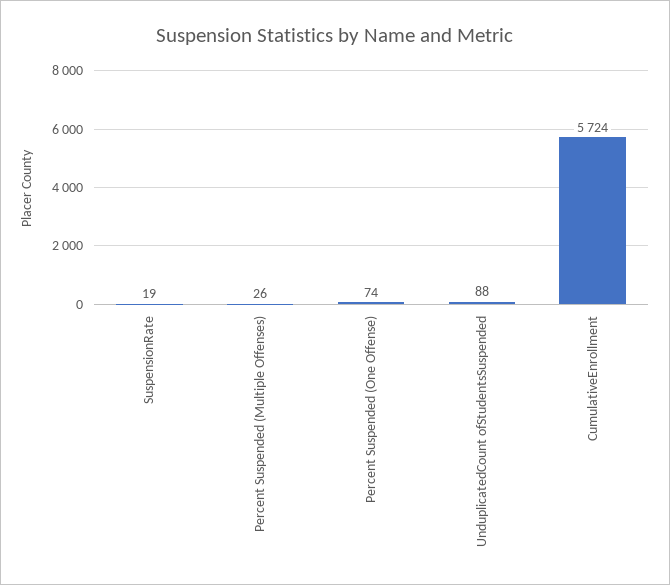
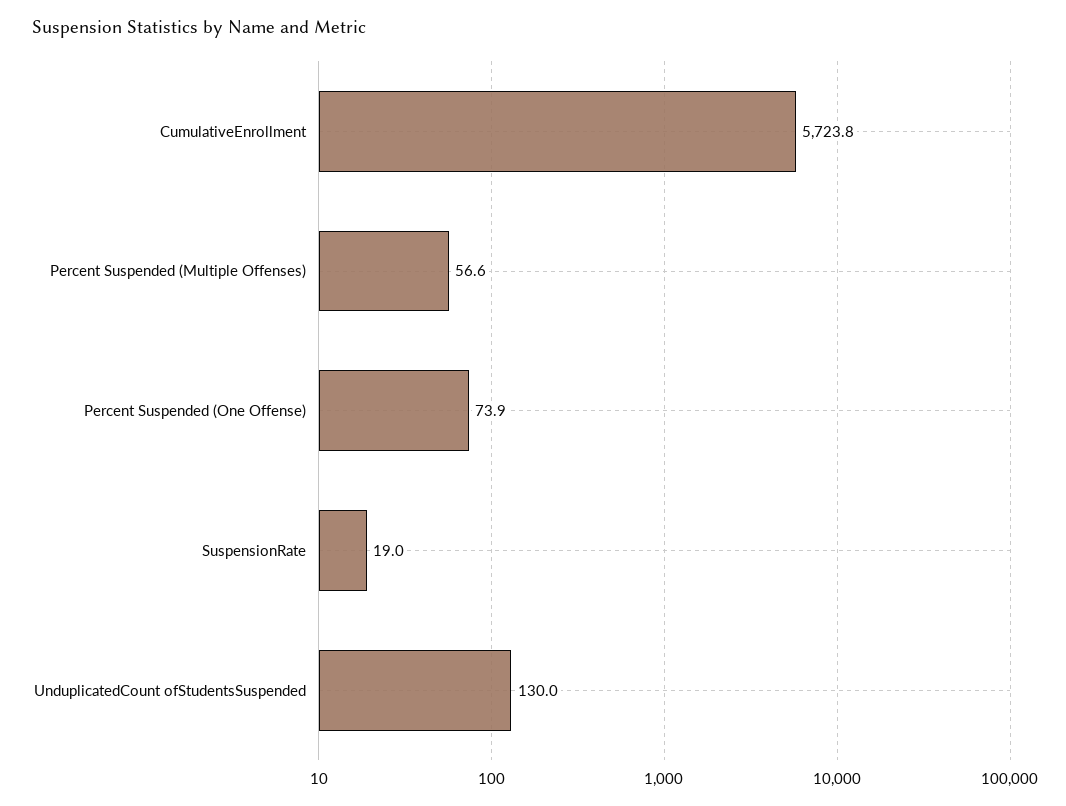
Percent Suspended (Multiple Offenses): 26 -> 56.6
UnduplicatedCount ofStudentsSuspended: 88 -> 130

